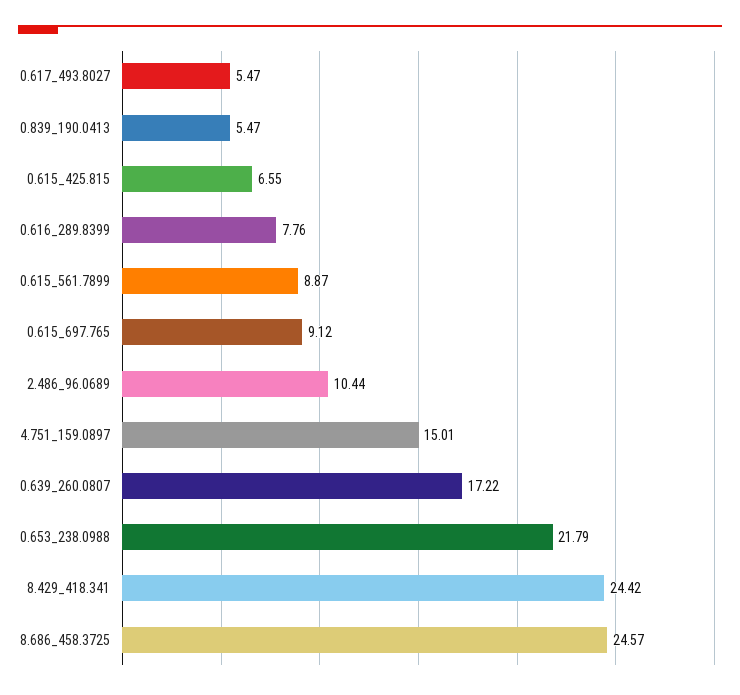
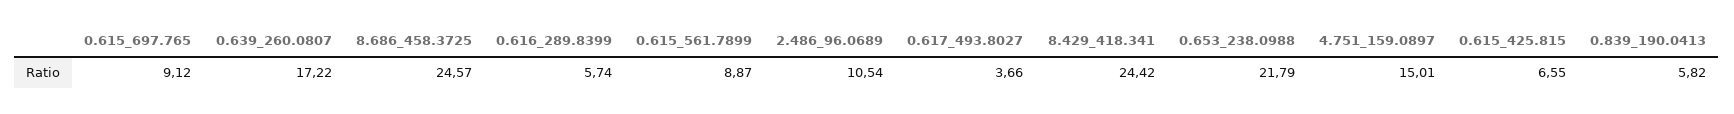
0.617_493.8027: 5.47 -> 3.66
0.839_190.0413: 5.47 -> 5.82
0.616_289.8399: 7.76 -> 5.74
2.486_96.0689: 10.44 -> 10.54

